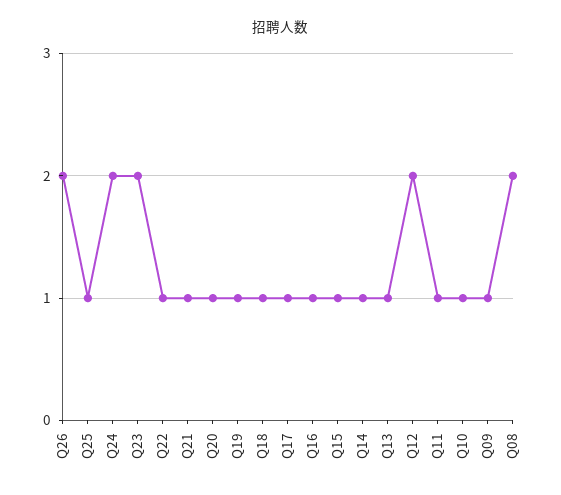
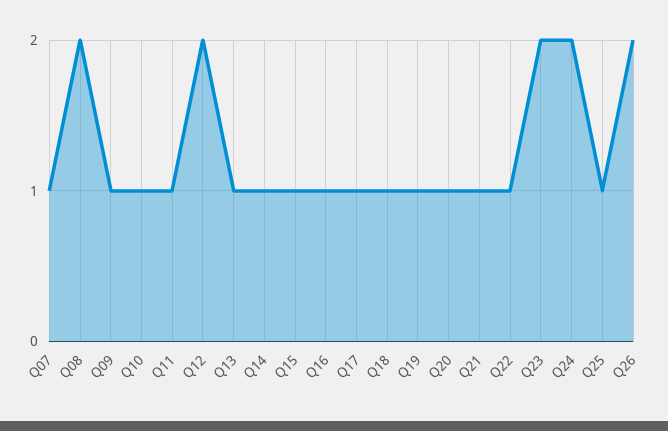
Q07: none -> 1

